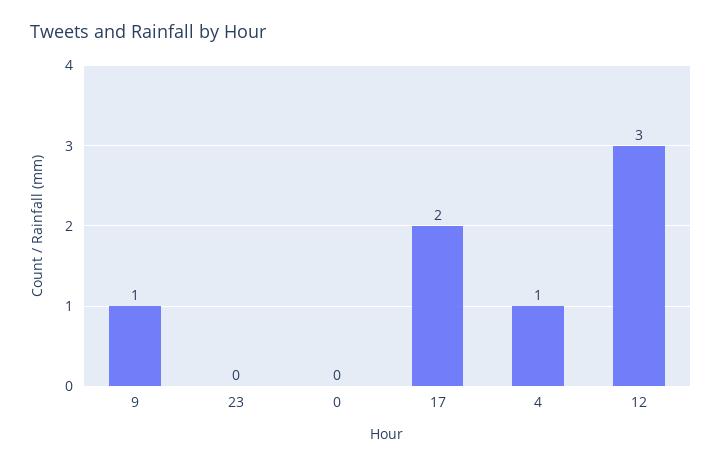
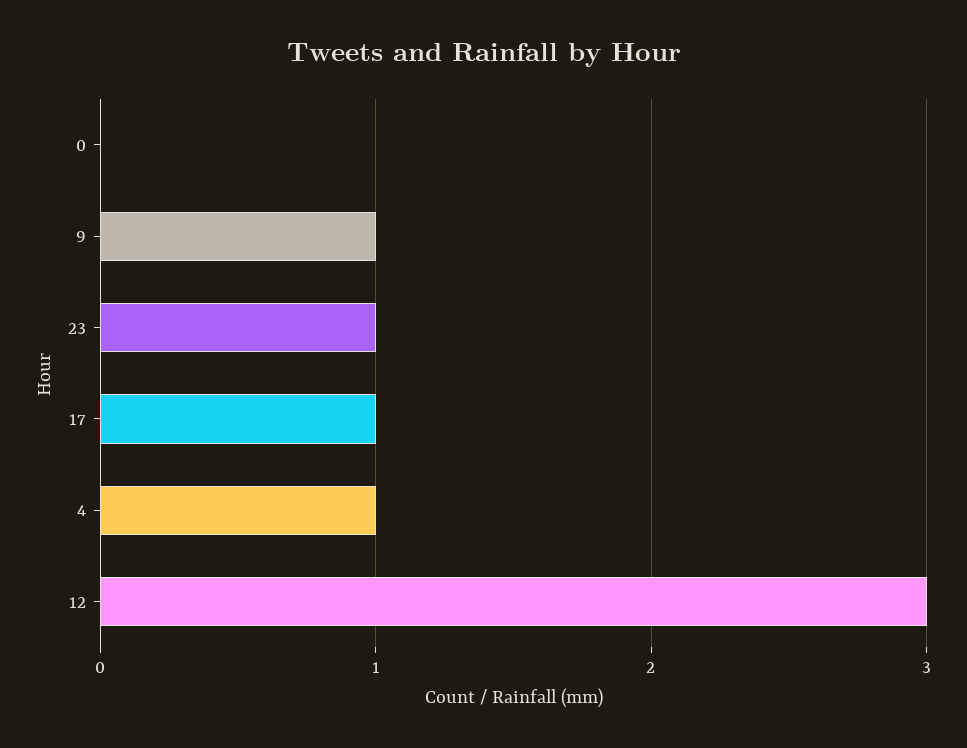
23: 0 -> 1
17: 2 -> 1

